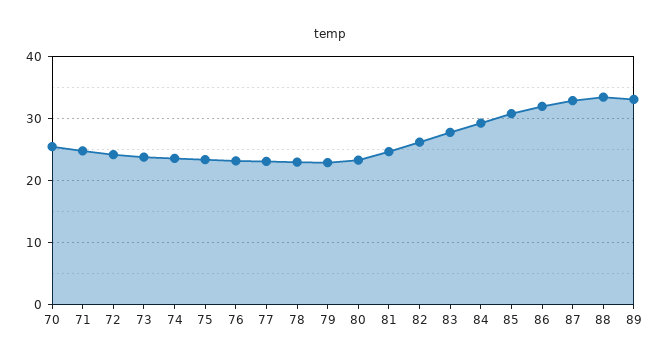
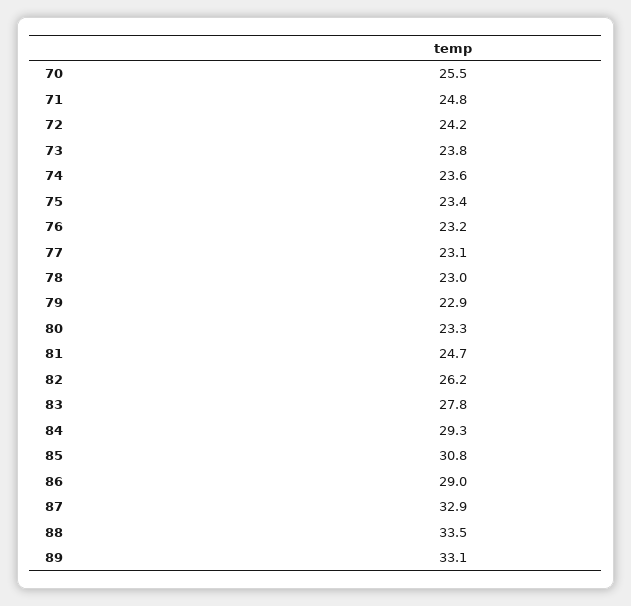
86: 32 -> 29

